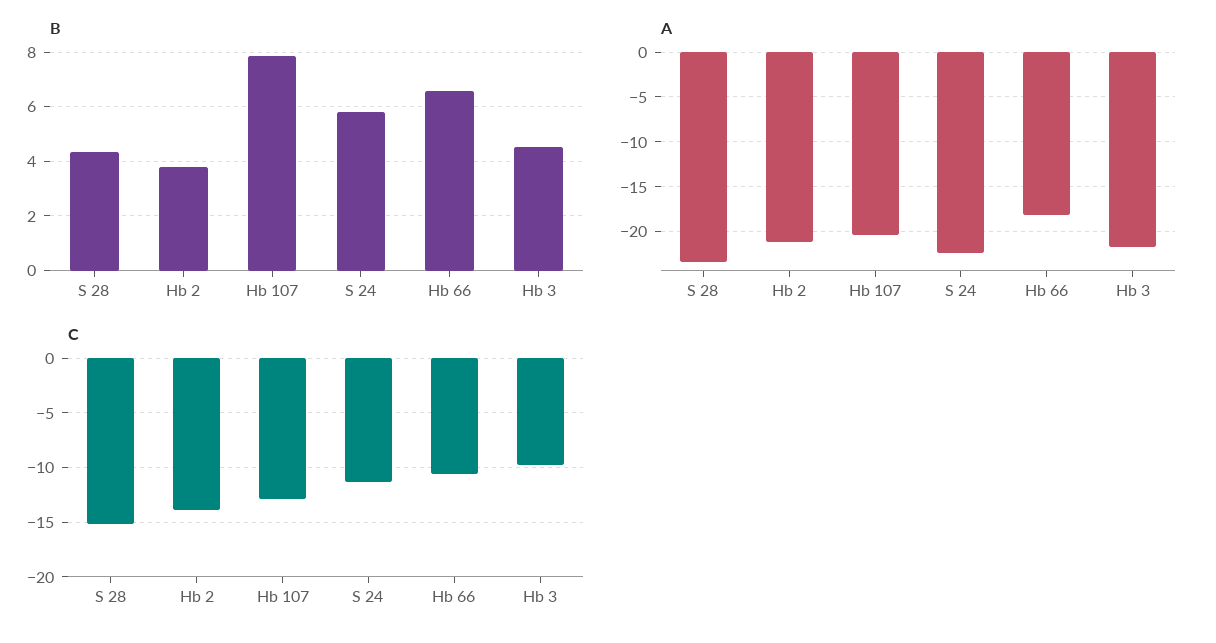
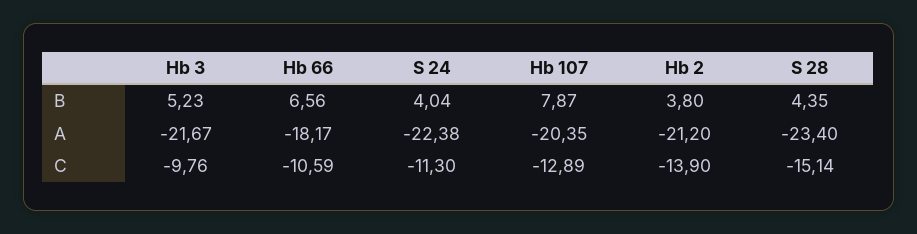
B, S 24: 5.75 -> 4.04
B, Hb 3: 4.5 -> 5.23

